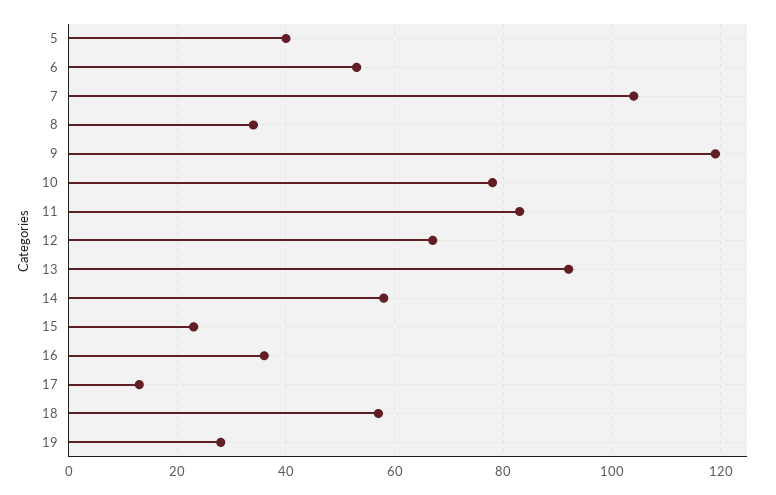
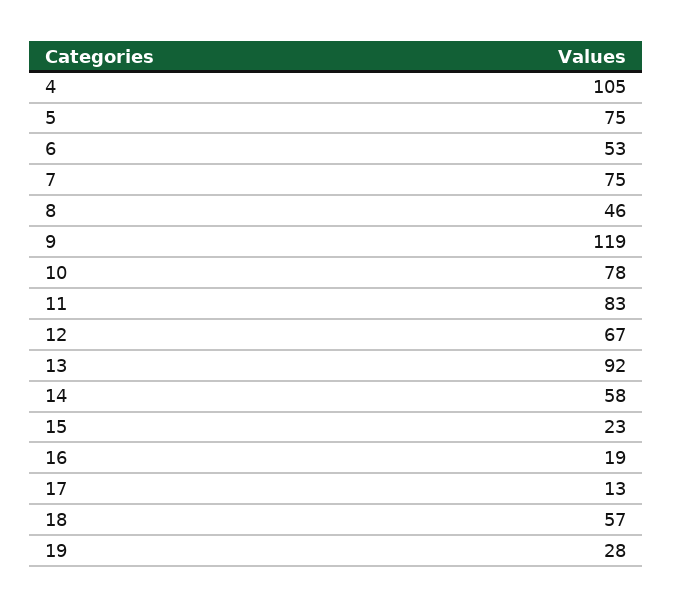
5: 40 -> 75
7: 105 -> 75
8: 35 -> 46
16: 35 -> 19
4: none -> 105

